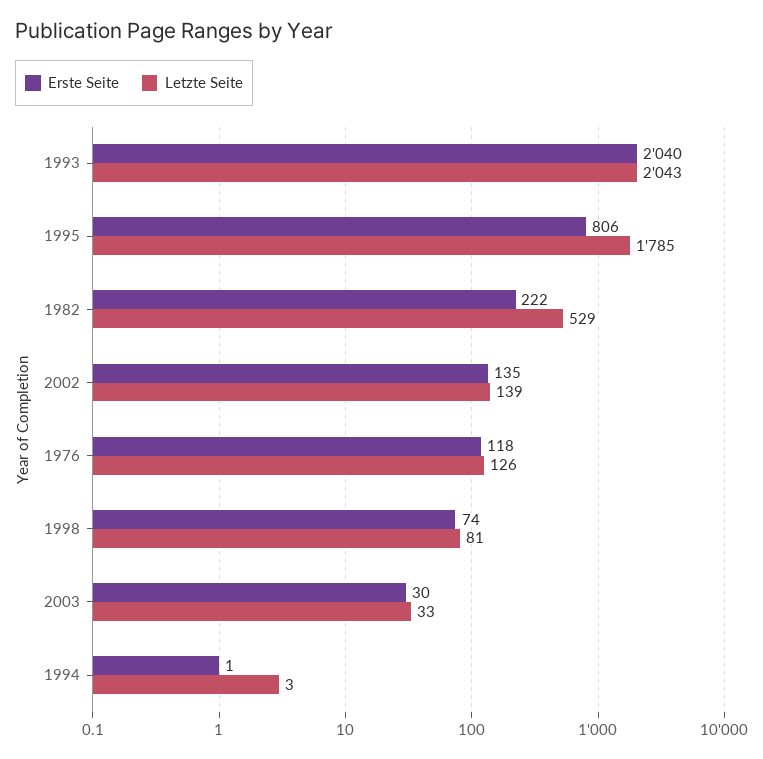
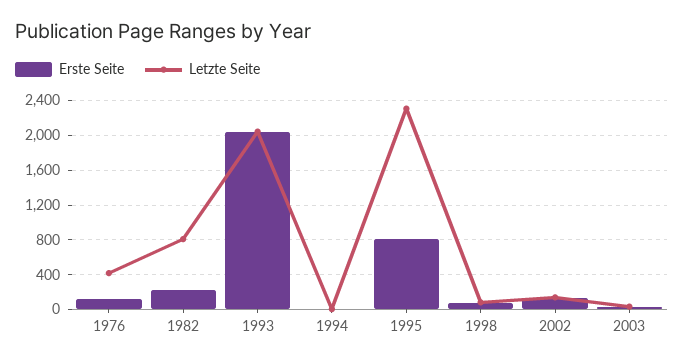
Letzte Seite, 1995: 1785 -> 2300
Letzte Seite, 1982: 529 -> 800
Letzte Seite, 1976: 126 -> 400

